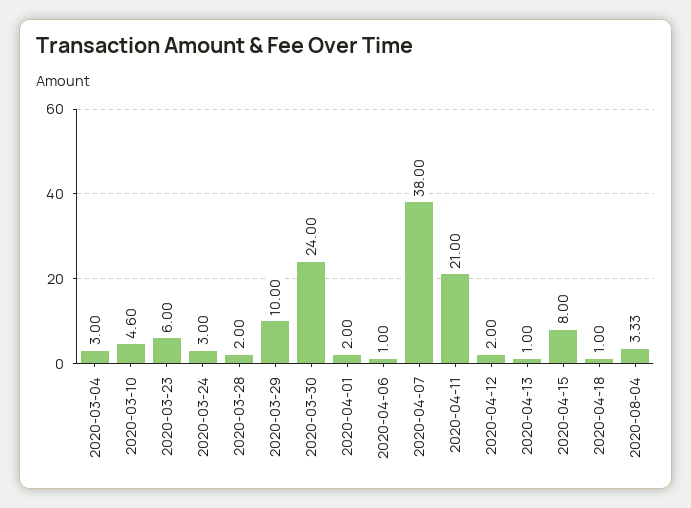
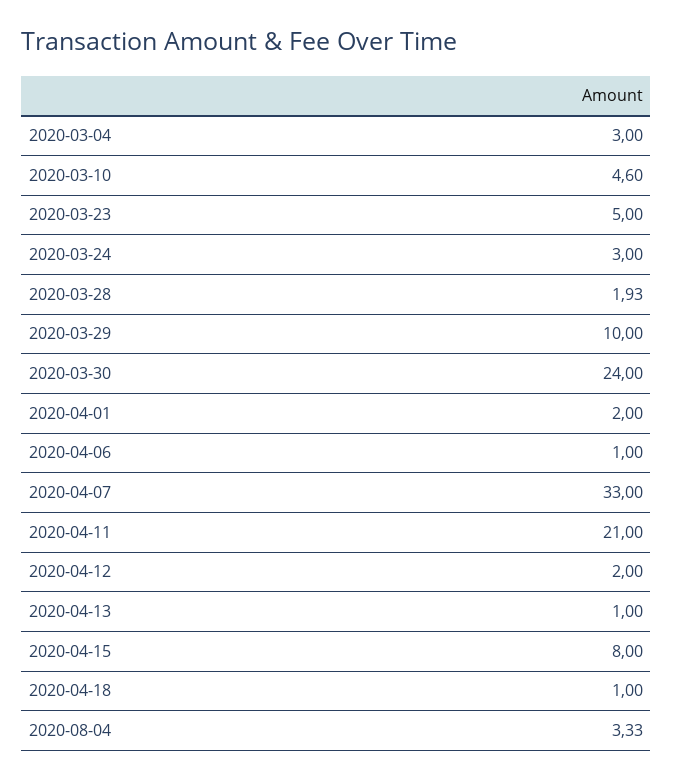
2020-03-23: 6 -> 5
2020-03-28: 2 -> 1.93
2020-04-07: 38 -> 33

